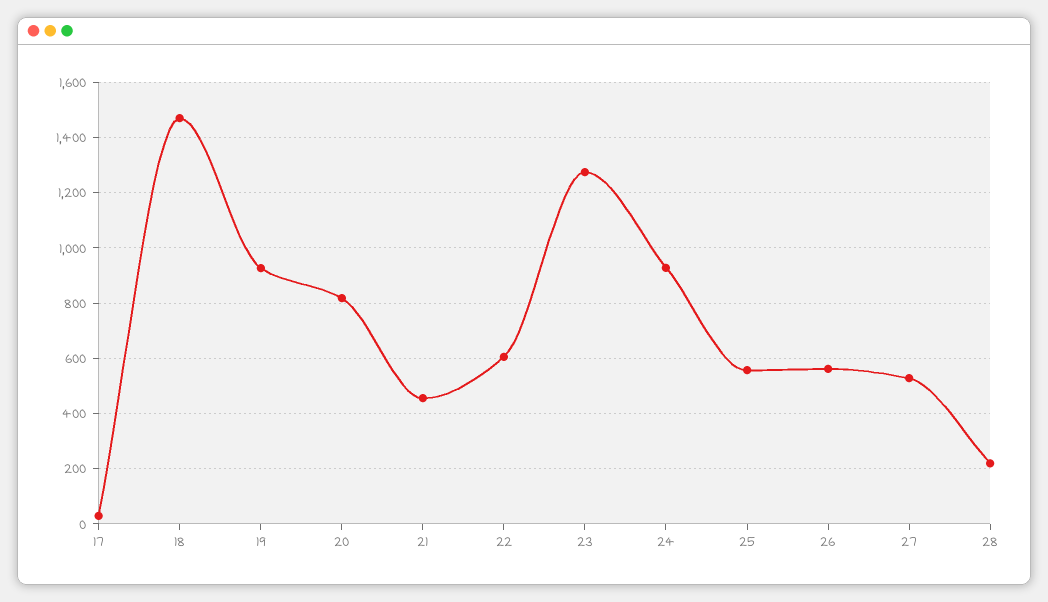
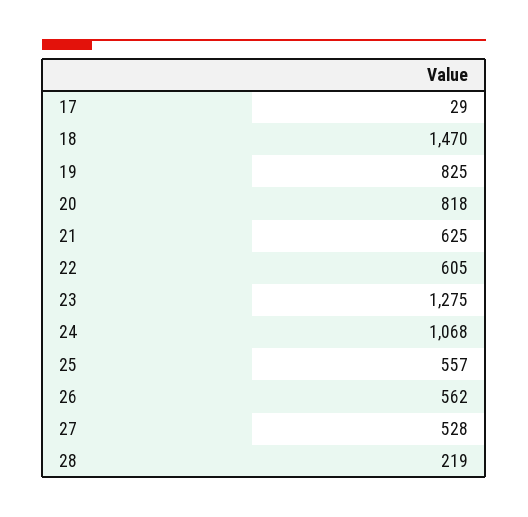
19: 925 -> 825
21: 450 -> 625
24: 925 -> 1068

